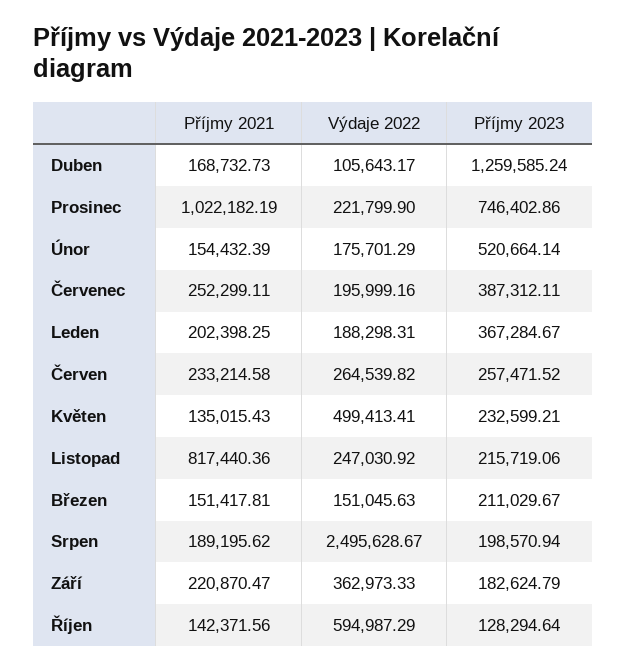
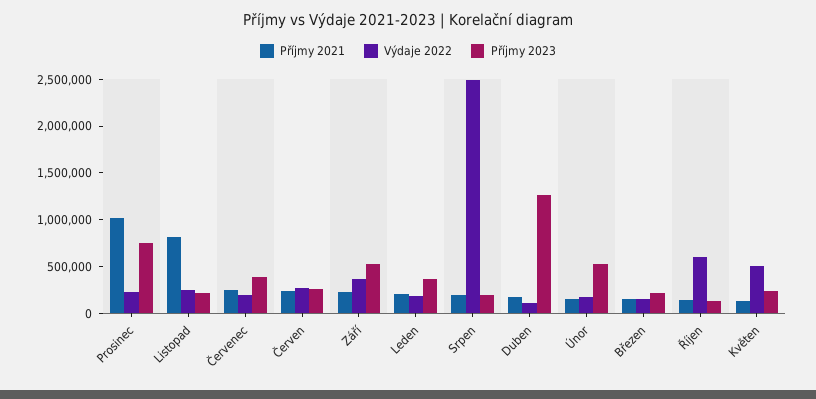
Příjmy 2023, Září: 182624.79 -> 500000

